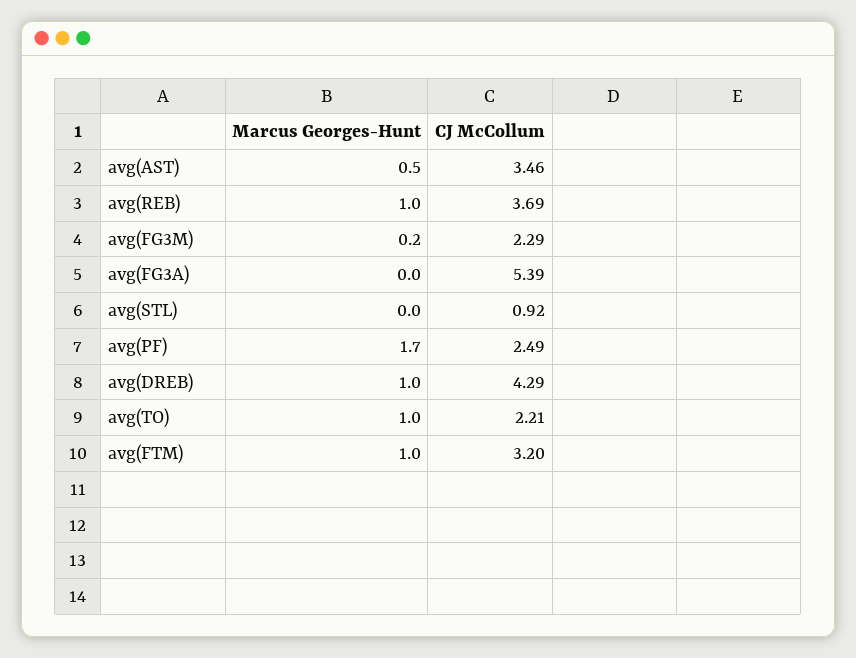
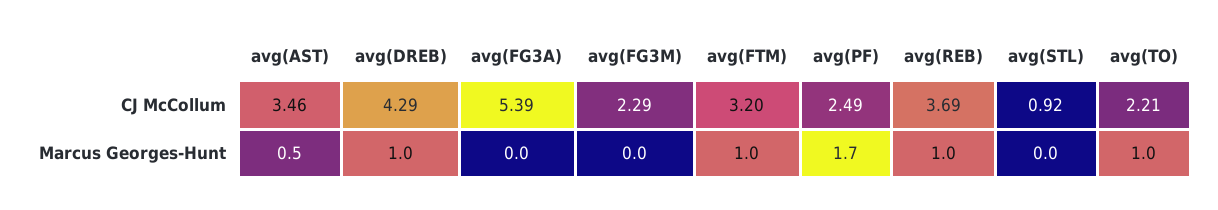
Marcus Georges-Hunt, avg(FG3M): 0.2 -> 0

